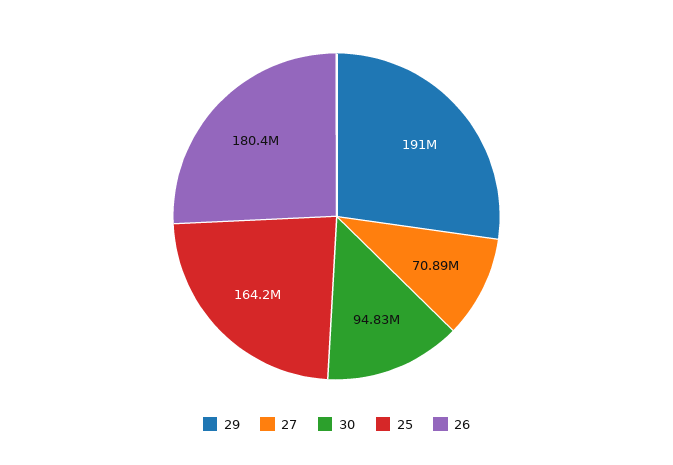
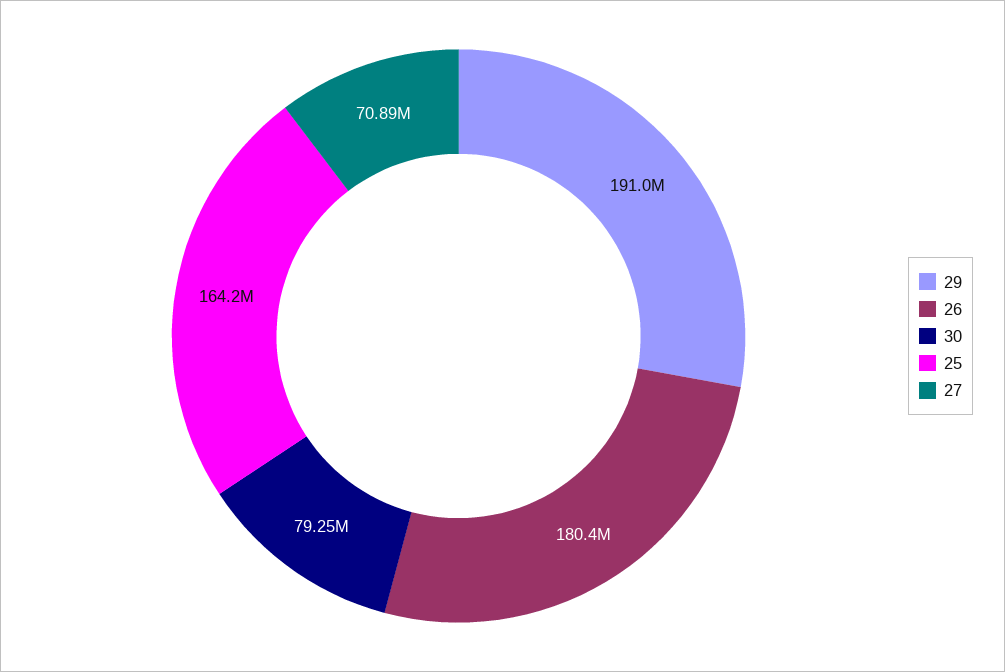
30: 94830000 -> 79250000

